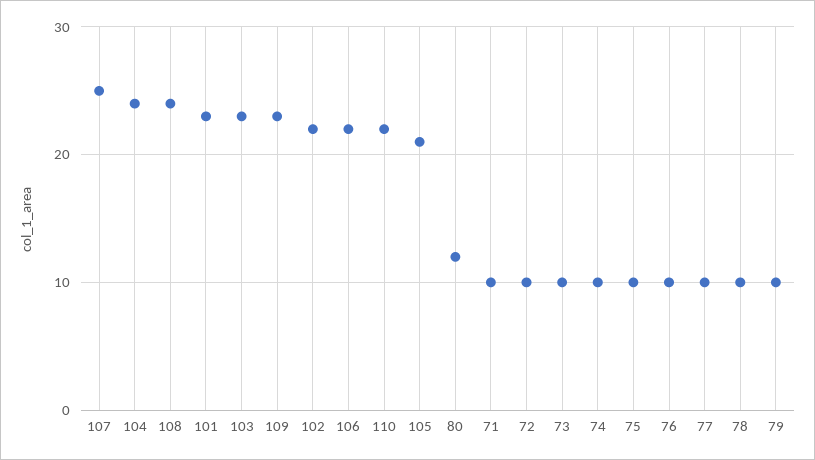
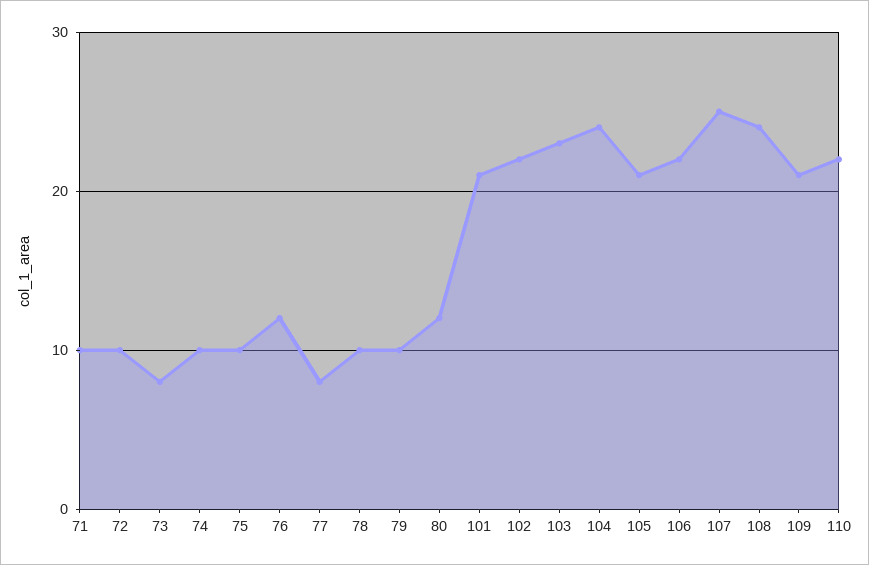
101: 23 -> 21
109: 23 -> 21
73: 10 -> 8
76: 10 -> 12
77: 10 -> 8

